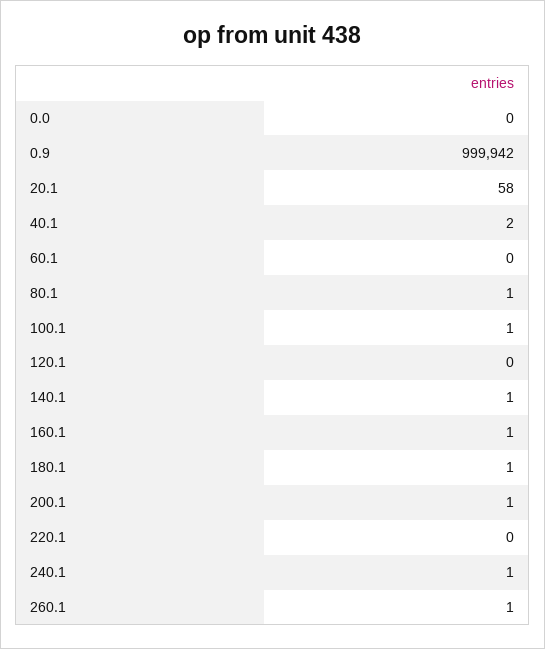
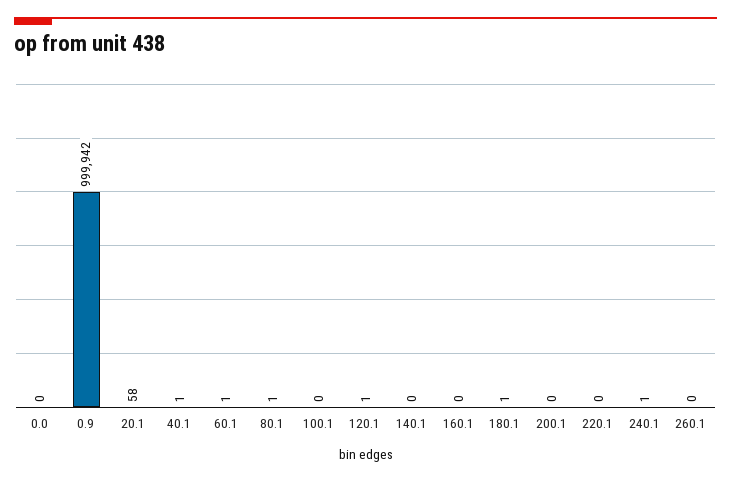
40.1: 2 -> 1
60.1: 0 -> 1
100.1: 1 -> 0
120.1: 0 -> 1
140.1: 1 -> 0
160.1: 1 -> 0
200.1: 1 -> 0
260.1: 1 -> 0

